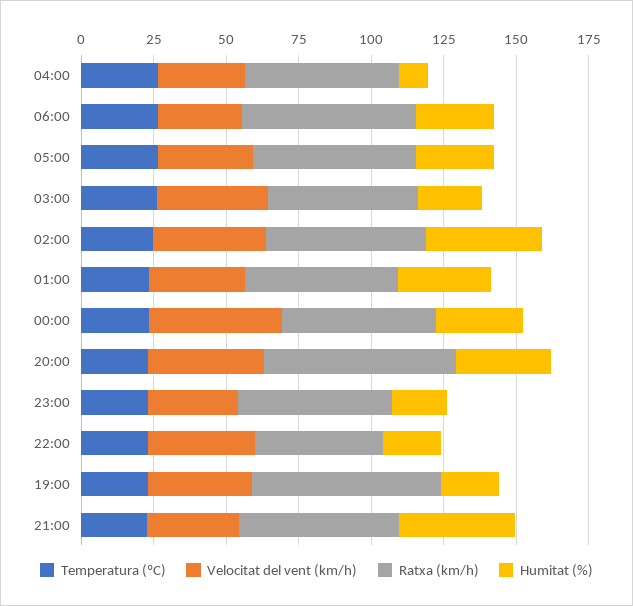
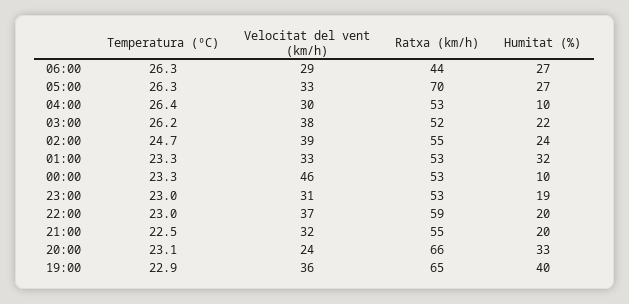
Ratxa (km/h), 06:00: 60 -> 44
Ratxa (km/h), 05:00: 55 -> 70
Humitat (%), 02:00: 40 -> 24
Humitat (%), 00:00: 30 -> 10
Velocitat del vent (km/h), 20:00: 40 -> 24
Ratxa (km/h), 22:00: 45 -> 59
Humitat (%), 19:00: 20 -> 40
Humitat (%), 21:00: 40 -> 20

